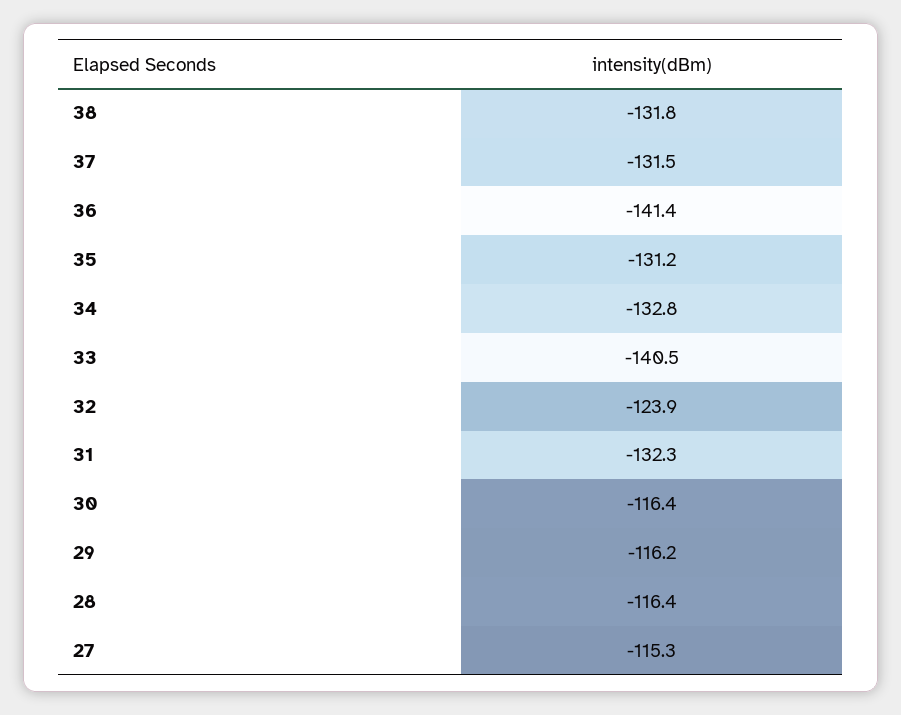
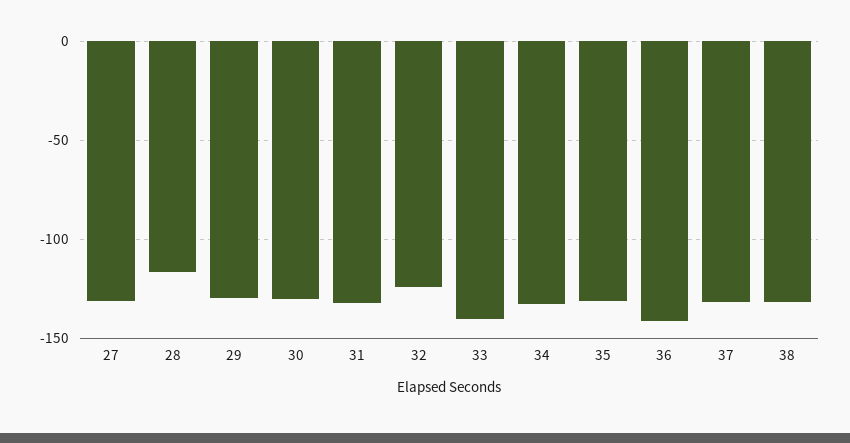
30: -116.4 -> -130
29: -116.2 -> -130
27: -115.3 -> -130

